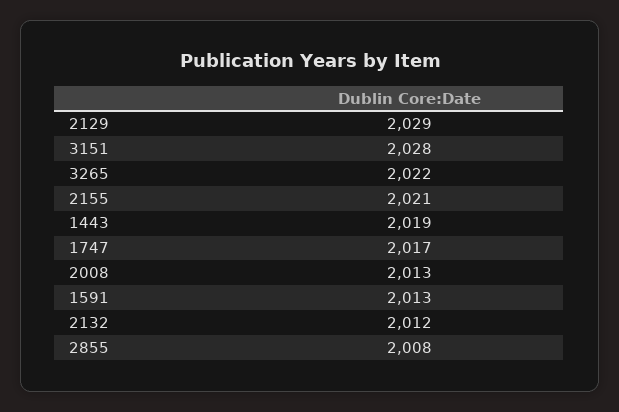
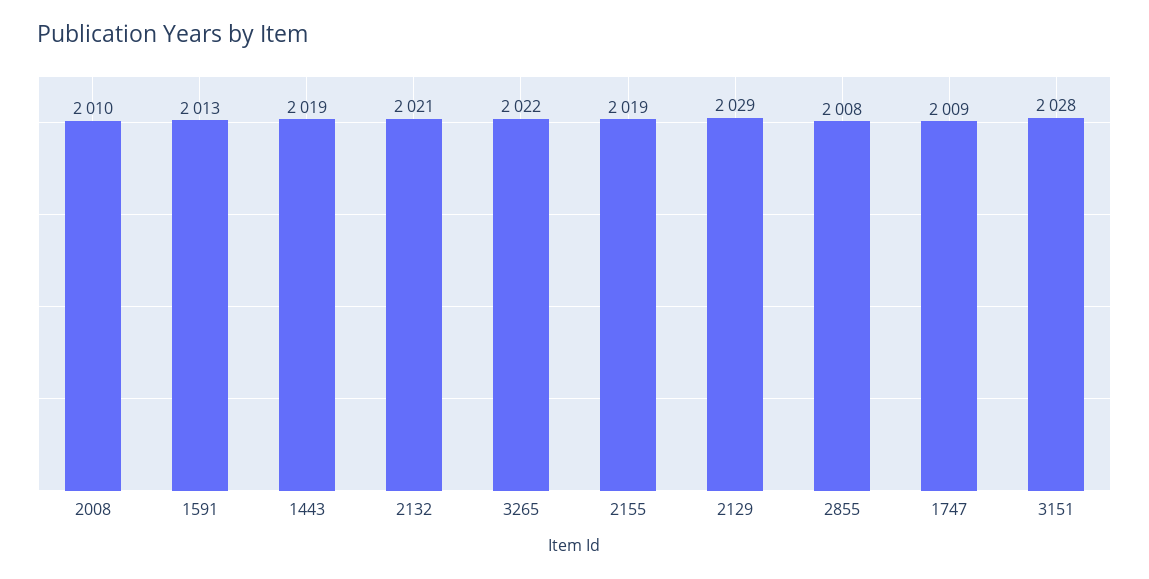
2155: 2021 -> 2019
1747: 2017 -> 2009
2008: 2013 -> 2010
2132: 2012 -> 2021

